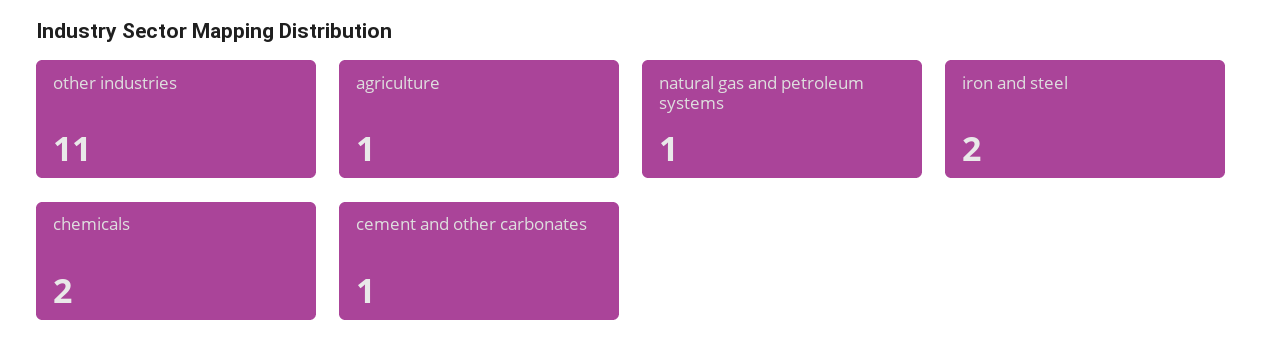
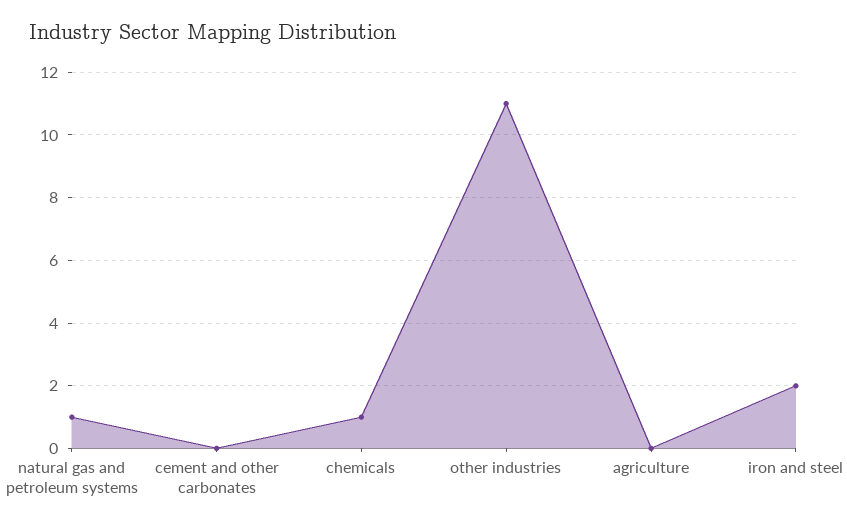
agriculture: 1 -> 0
chemicals: 2 -> 1
cement and other carbonates: 1 -> 0

